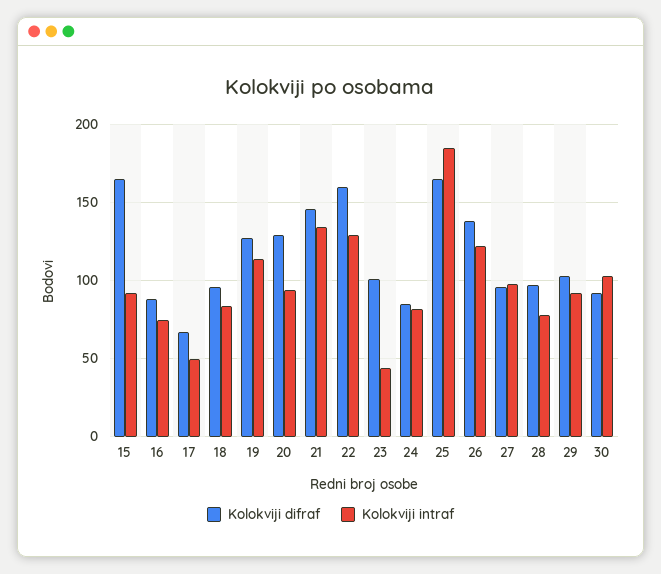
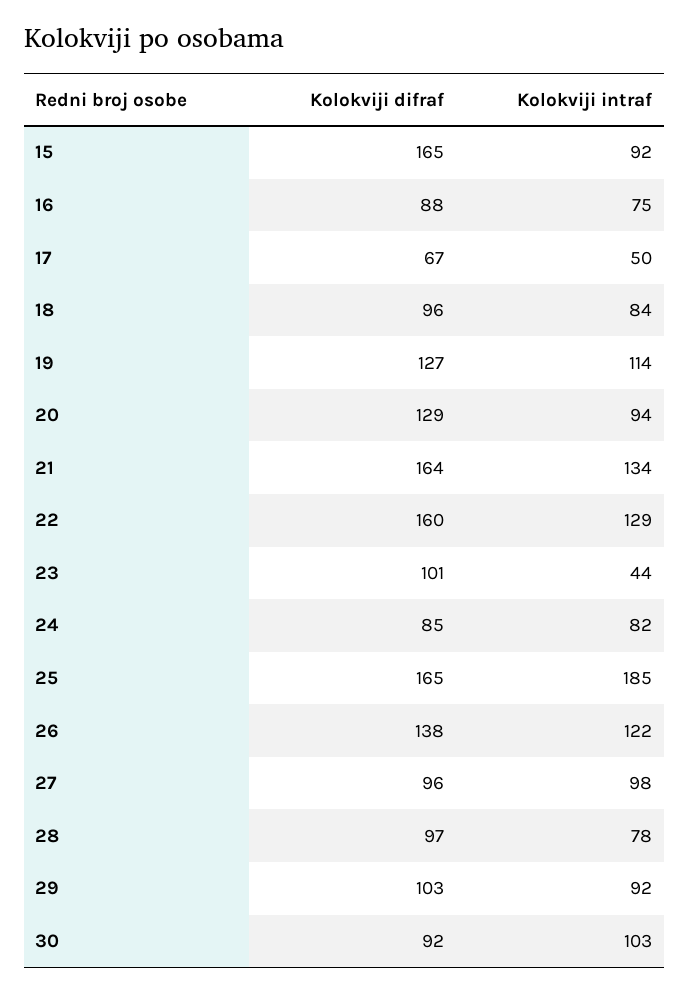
Kolokviji difraf, 21: 145 -> 164

